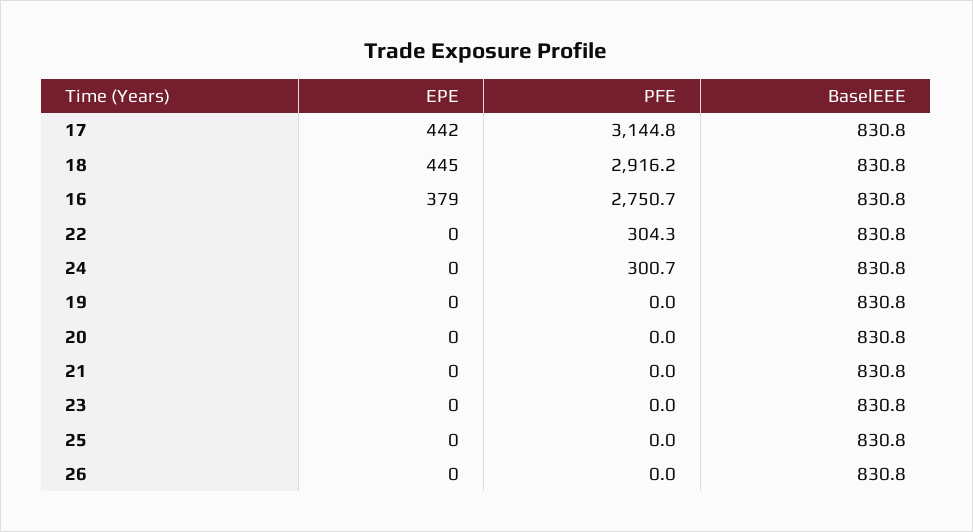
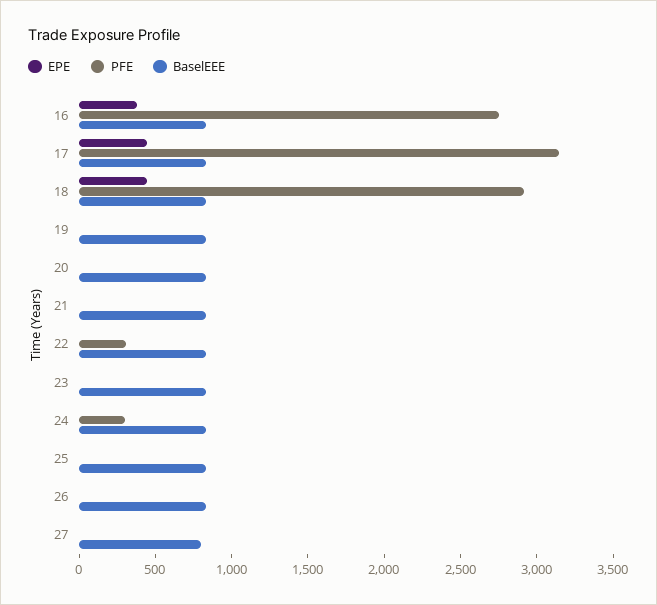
EPE, 27: none -> 0
PFE, 27: none -> 0
BaselEEE, 27: none -> 800

